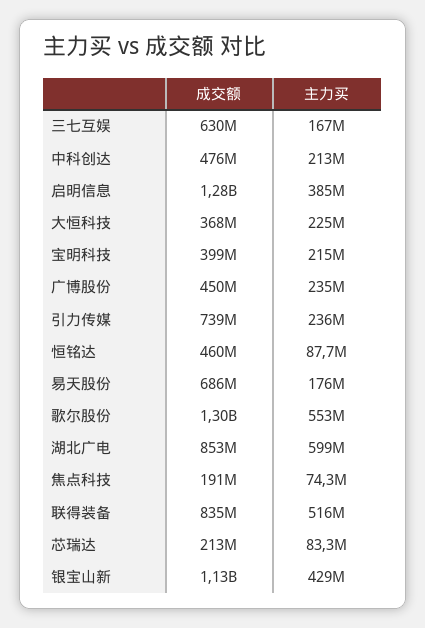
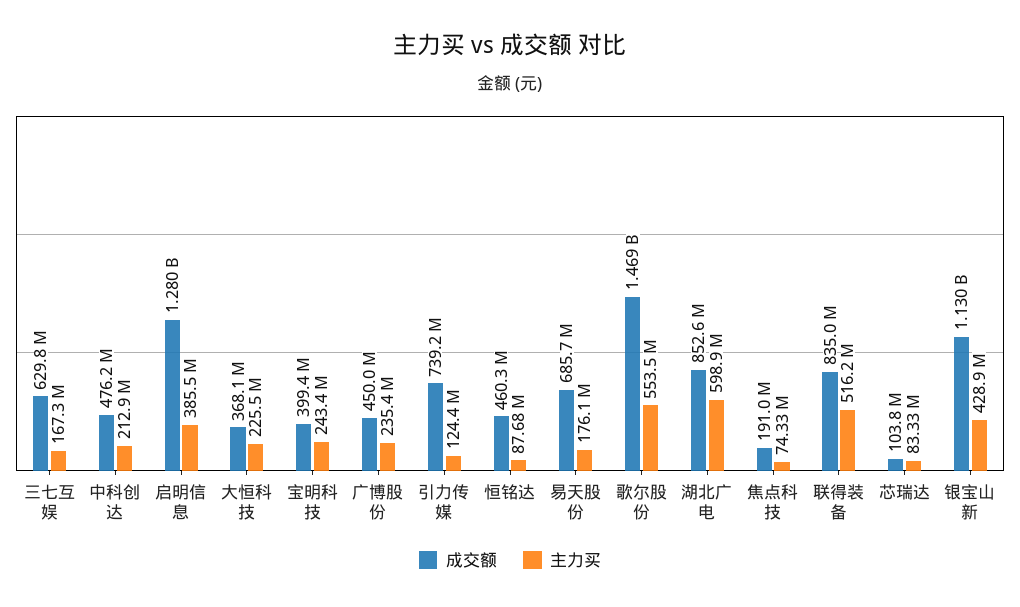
主力买, 宝明科技: 215000000 -> 243400000
主力买, 引力传媒: 236000000 -> 124400000
成交额, 歌尔股份: 1300000000 -> 1469000000
成交额, 芯瑞达: 213000000 -> 103800000

